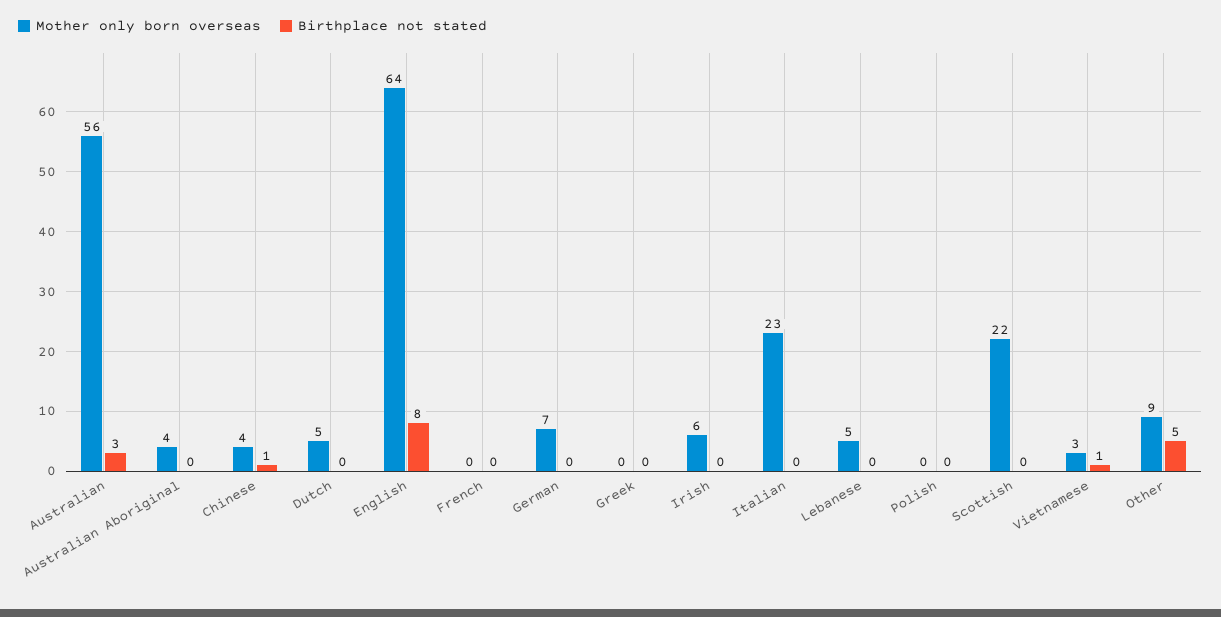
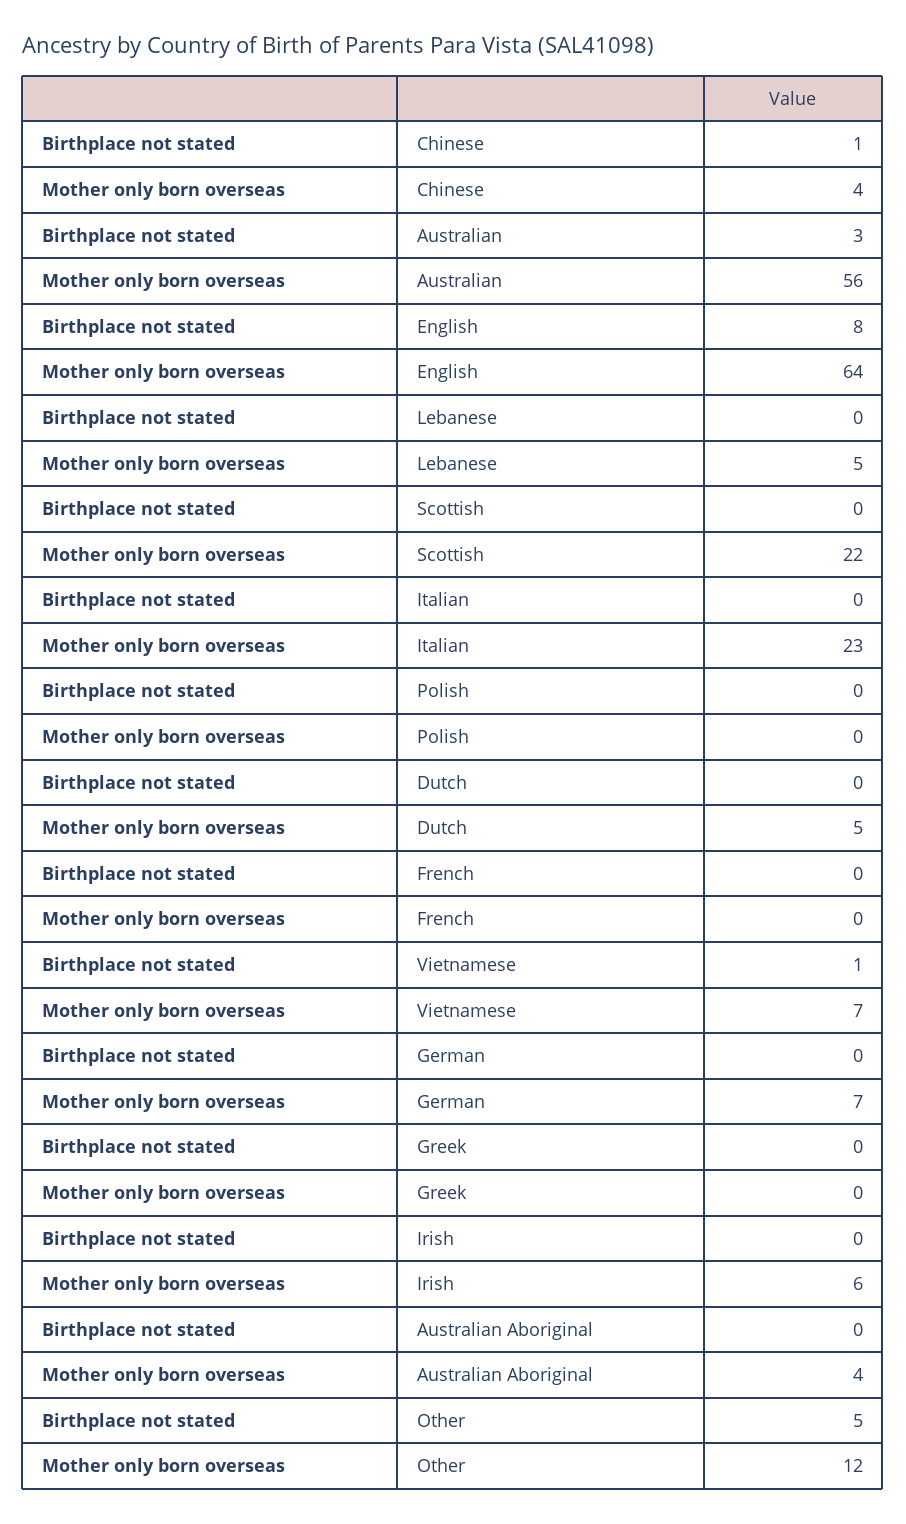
Mother only born overseas, Vietnamese: 3 -> 7
Mother only born overseas, Other: 9 -> 12

